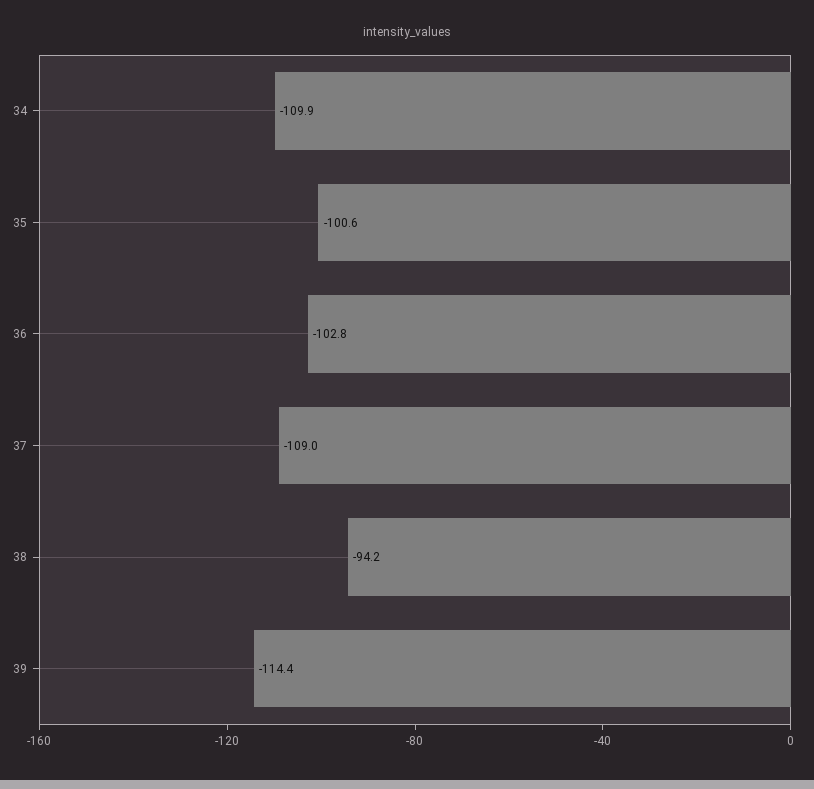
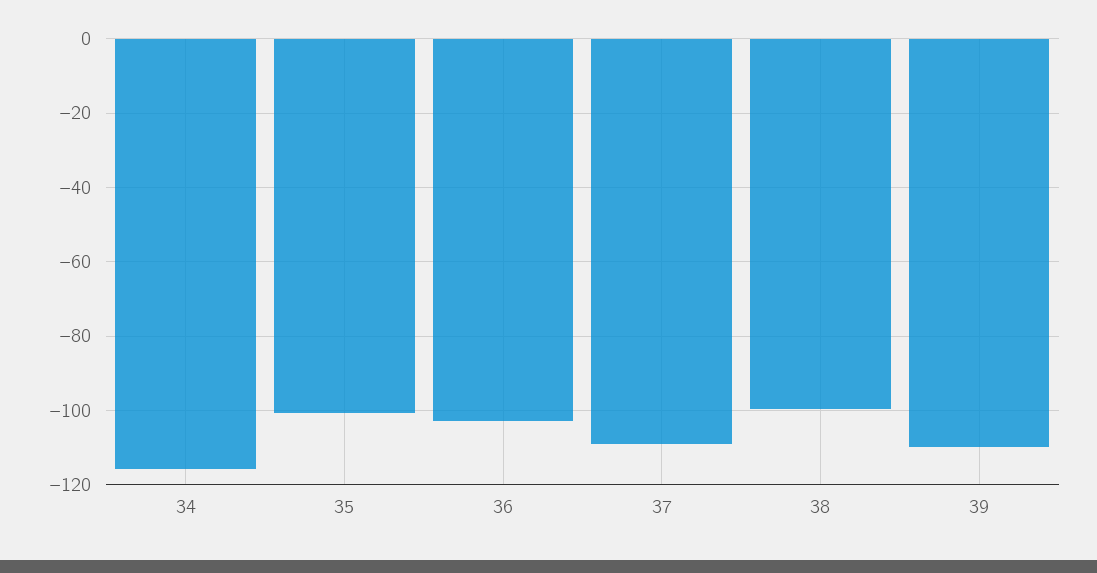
34: -109.9 -> -116
38: -94.2 -> -100
39: -114.4 -> -110

